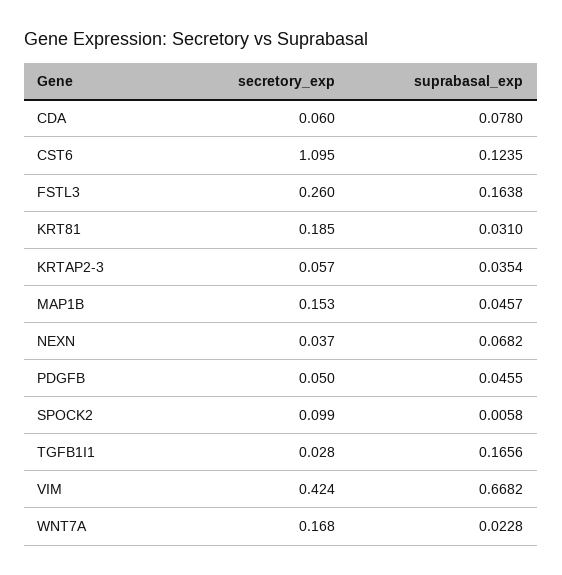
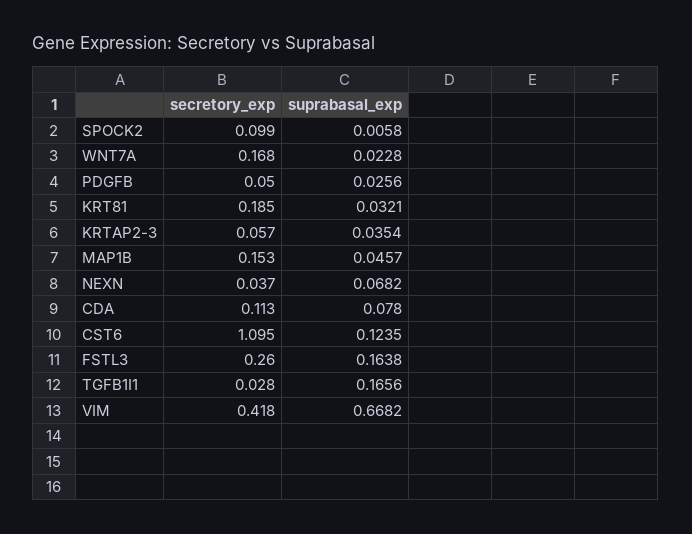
secretory_exp, CDA: 0.06 -> 0.113
suprabasal_exp, KRT81: 0.031 -> 0.0321
suprabasal_exp, PDGFB: 0.0455 -> 0.0256
secretory_exp, VIM: 0.424 -> 0.418

